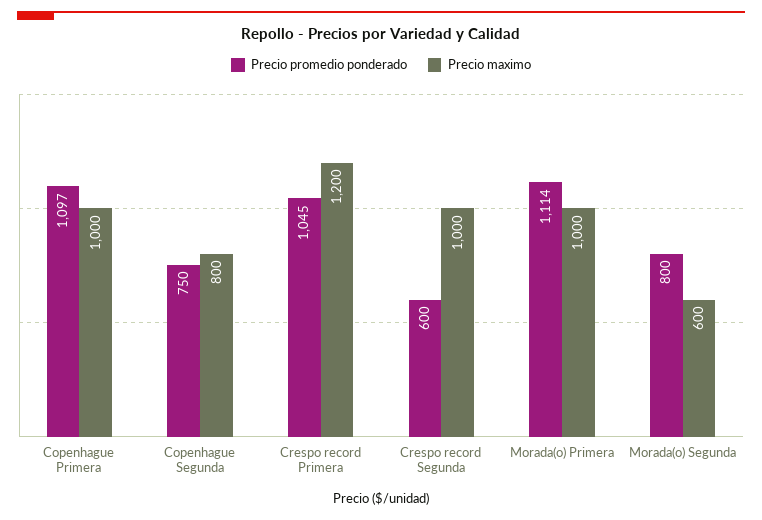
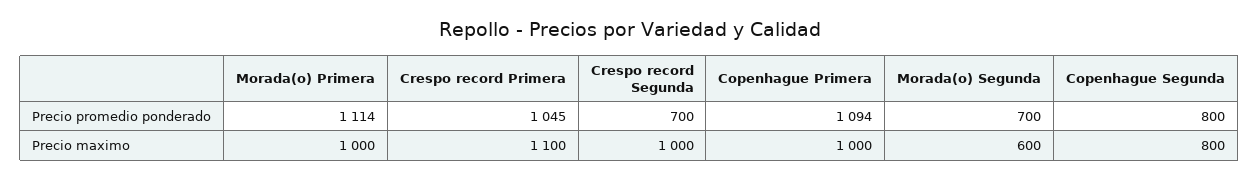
Precio promedio ponderado, Copenhague Primera: 1097 -> 1094
Precio promedio ponderado, Copenhague Segunda: 750 -> 800
Precio maximo, Crespo record Primera: 1200 -> 1100
Precio promedio ponderado, Crespo record Segunda: 600 -> 700
Precio promedio ponderado, Morada(o) Segunda: 800 -> 700

